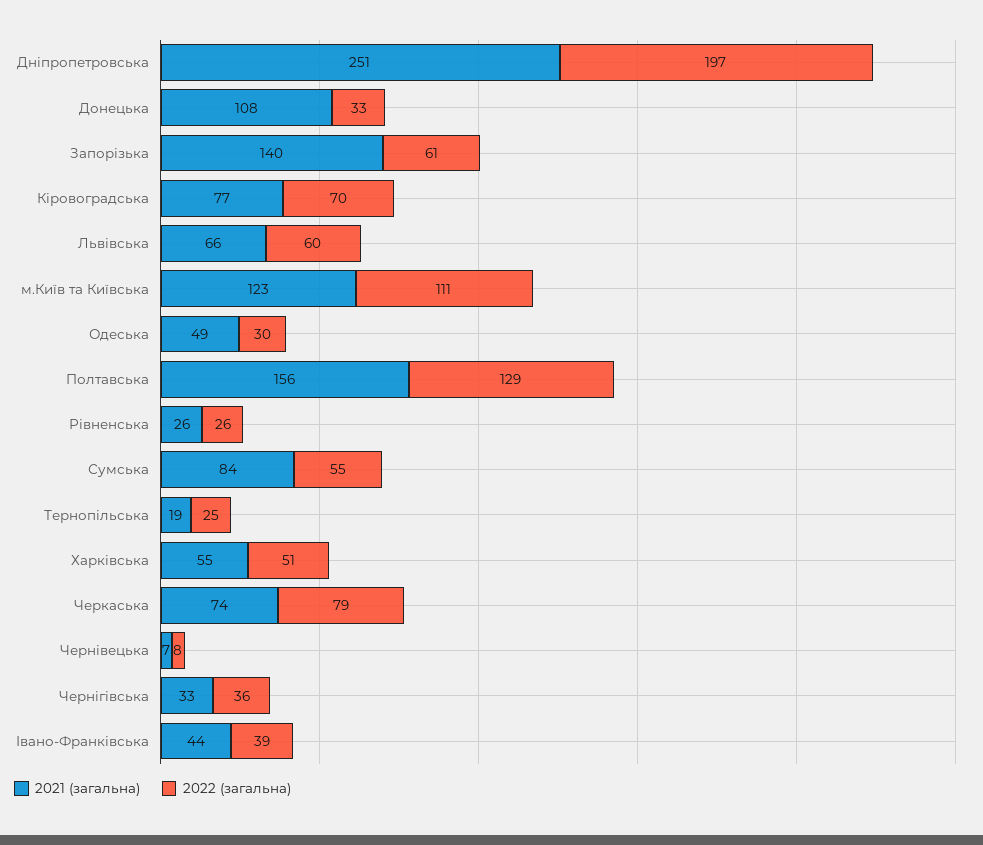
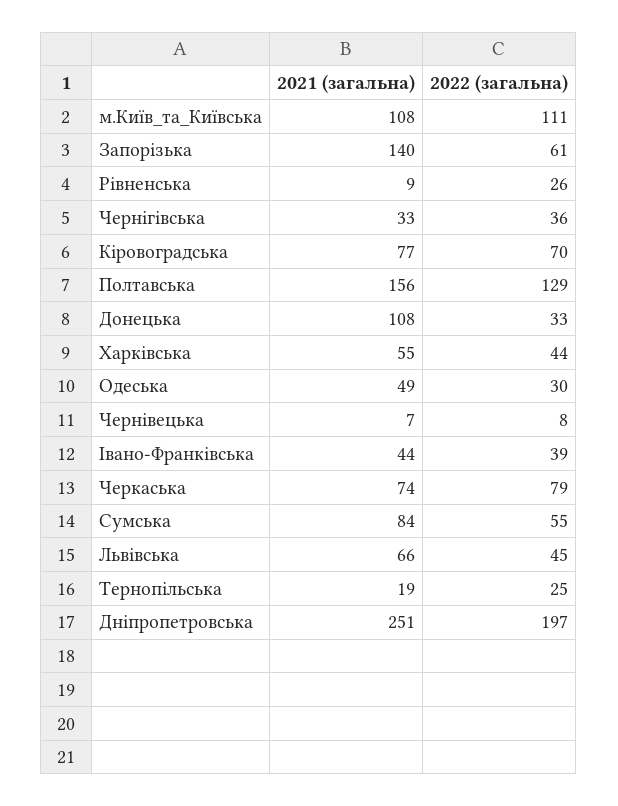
2022 (загальна), Львівська: 60 -> 45
2021 (загальна), м.Київ та Київська: 123 -> 108
2021 (загальна), Рівненська: 26 -> 9
2022 (загальна), Харківська: 51 -> 44

